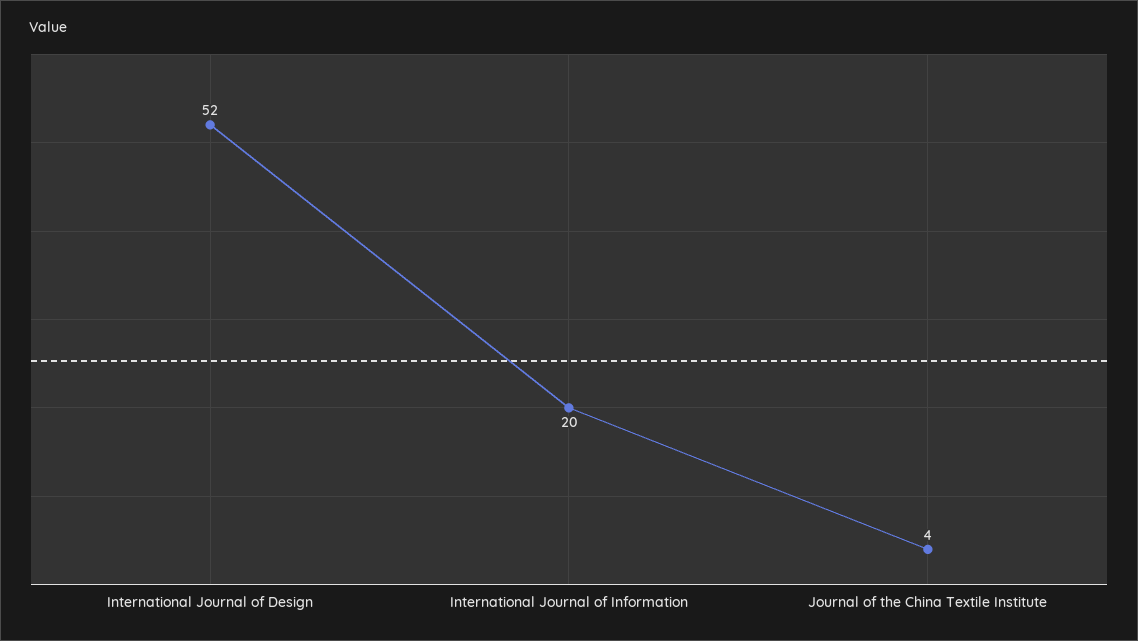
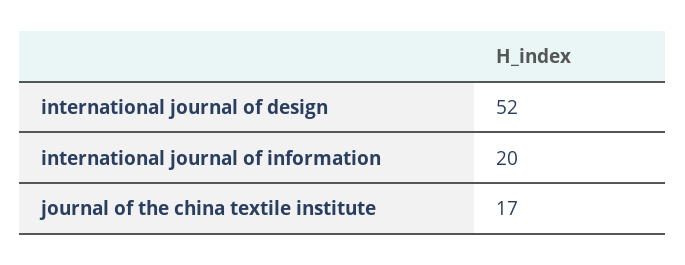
Journal of the China Textile Institute: 4 -> 17

